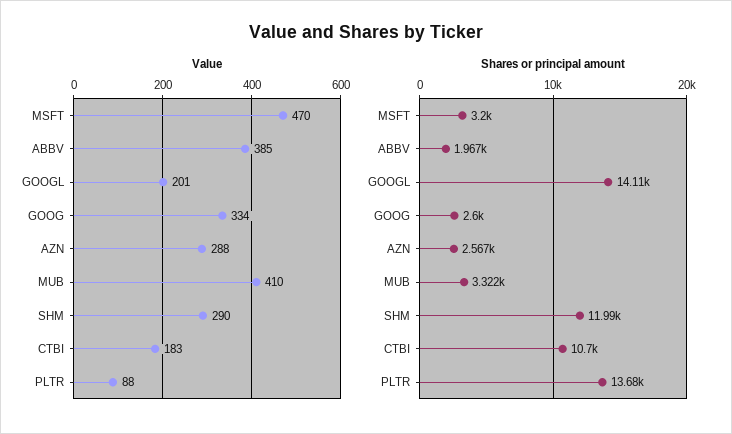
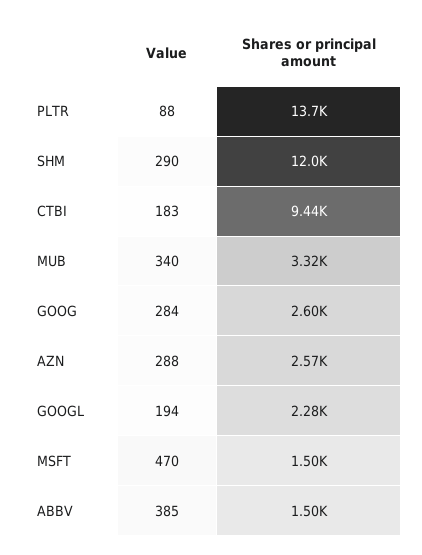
Value, GOOGL: 201 -> 194
Value, GOOG: 334 -> 284
Value, MUB: 410 -> 340
Shares or principal amount, MSFT: 3200 -> 1500
Shares or principal amount, ABBV: 1967 -> 1500
Shares or principal amount, GOOGL: 14110 -> 2280
Shares or principal amount, CTBI: 10700 -> 9440

